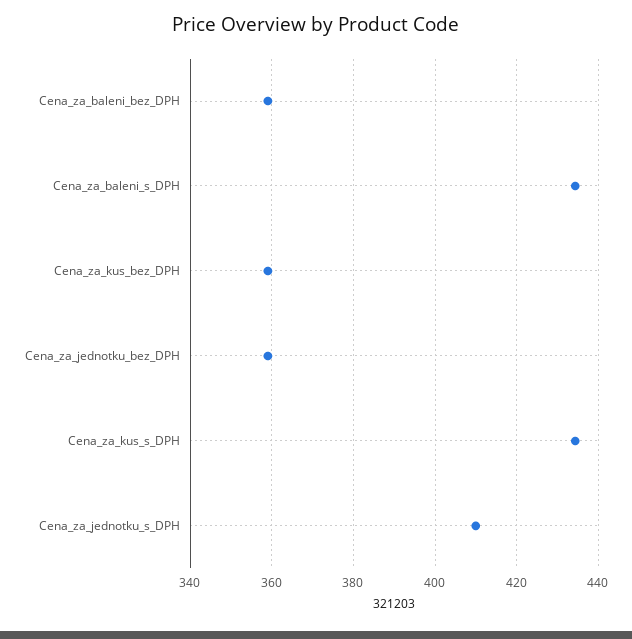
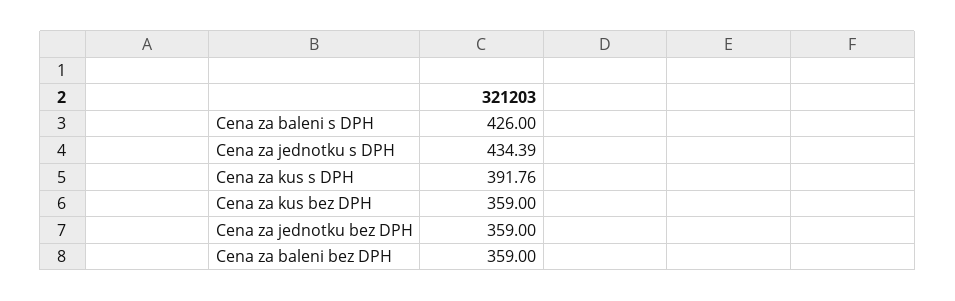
Cena_za_baleni_s_DPH: 434 -> 426
Cena_za_kus_s_DPH: 434 -> 391.76
Cena_za_jednotku_s_DPH: 410 -> 434.39

